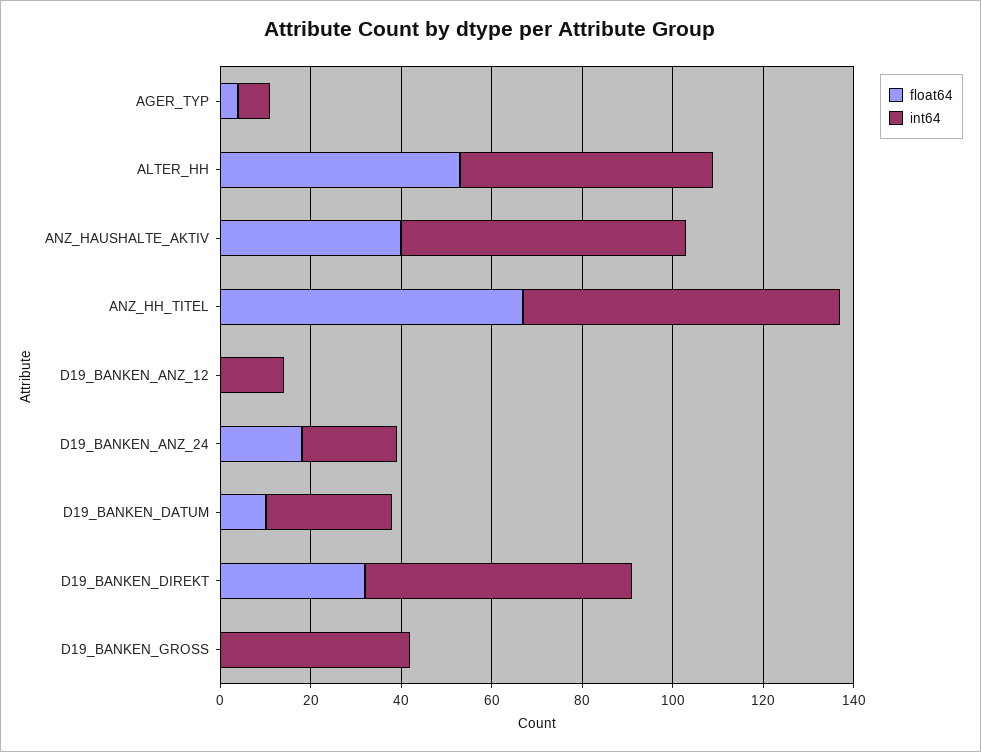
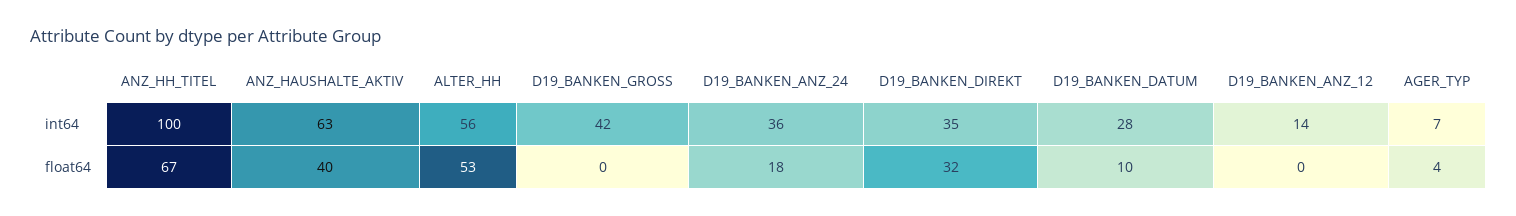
int64, ANZ_HH_TITEL: 70 -> 100
int64, D19_BANKEN_ANZ_24: 20 -> 36
int64, D19_BANKEN_DIREKT: 60 -> 35

